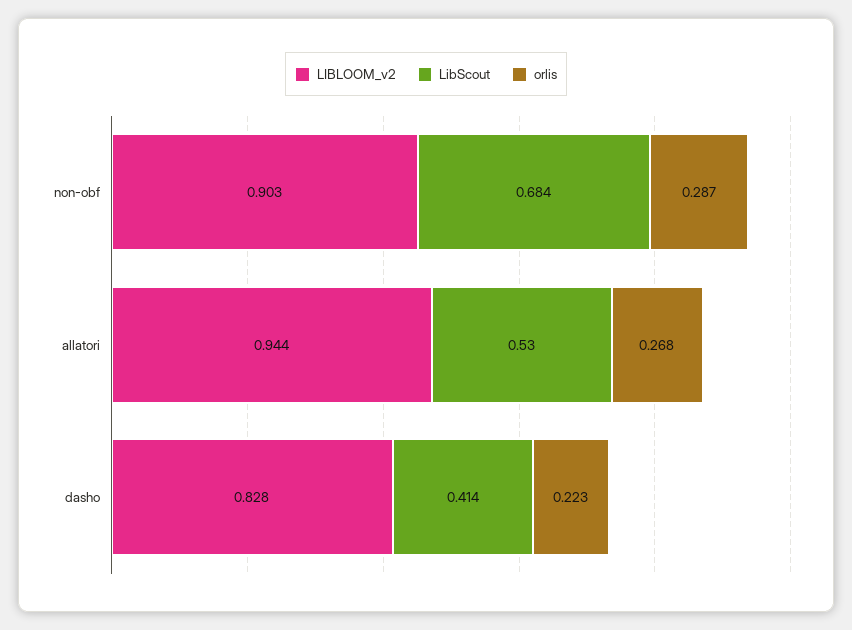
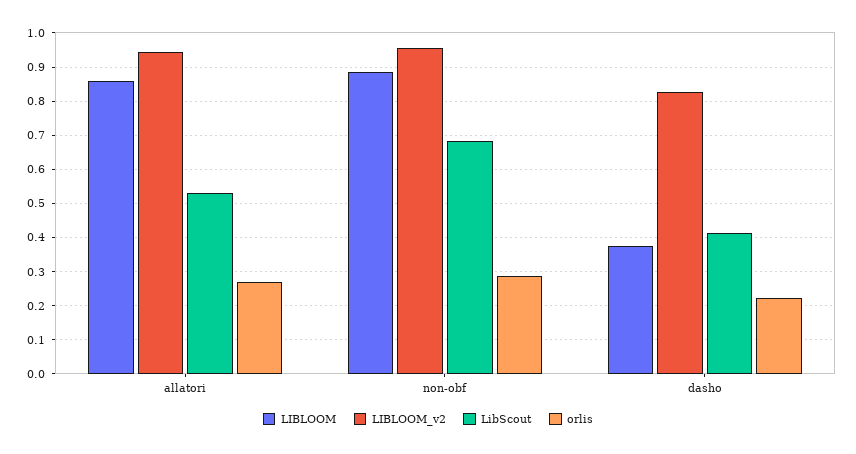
LIBLOOM_v2, non-obf: 0.903 -> 0.96
LIBLOOM, allatori: none -> 0.86
LIBLOOM, non-obf: none -> 0.88
LIBLOOM, dasho: none -> 0.38

